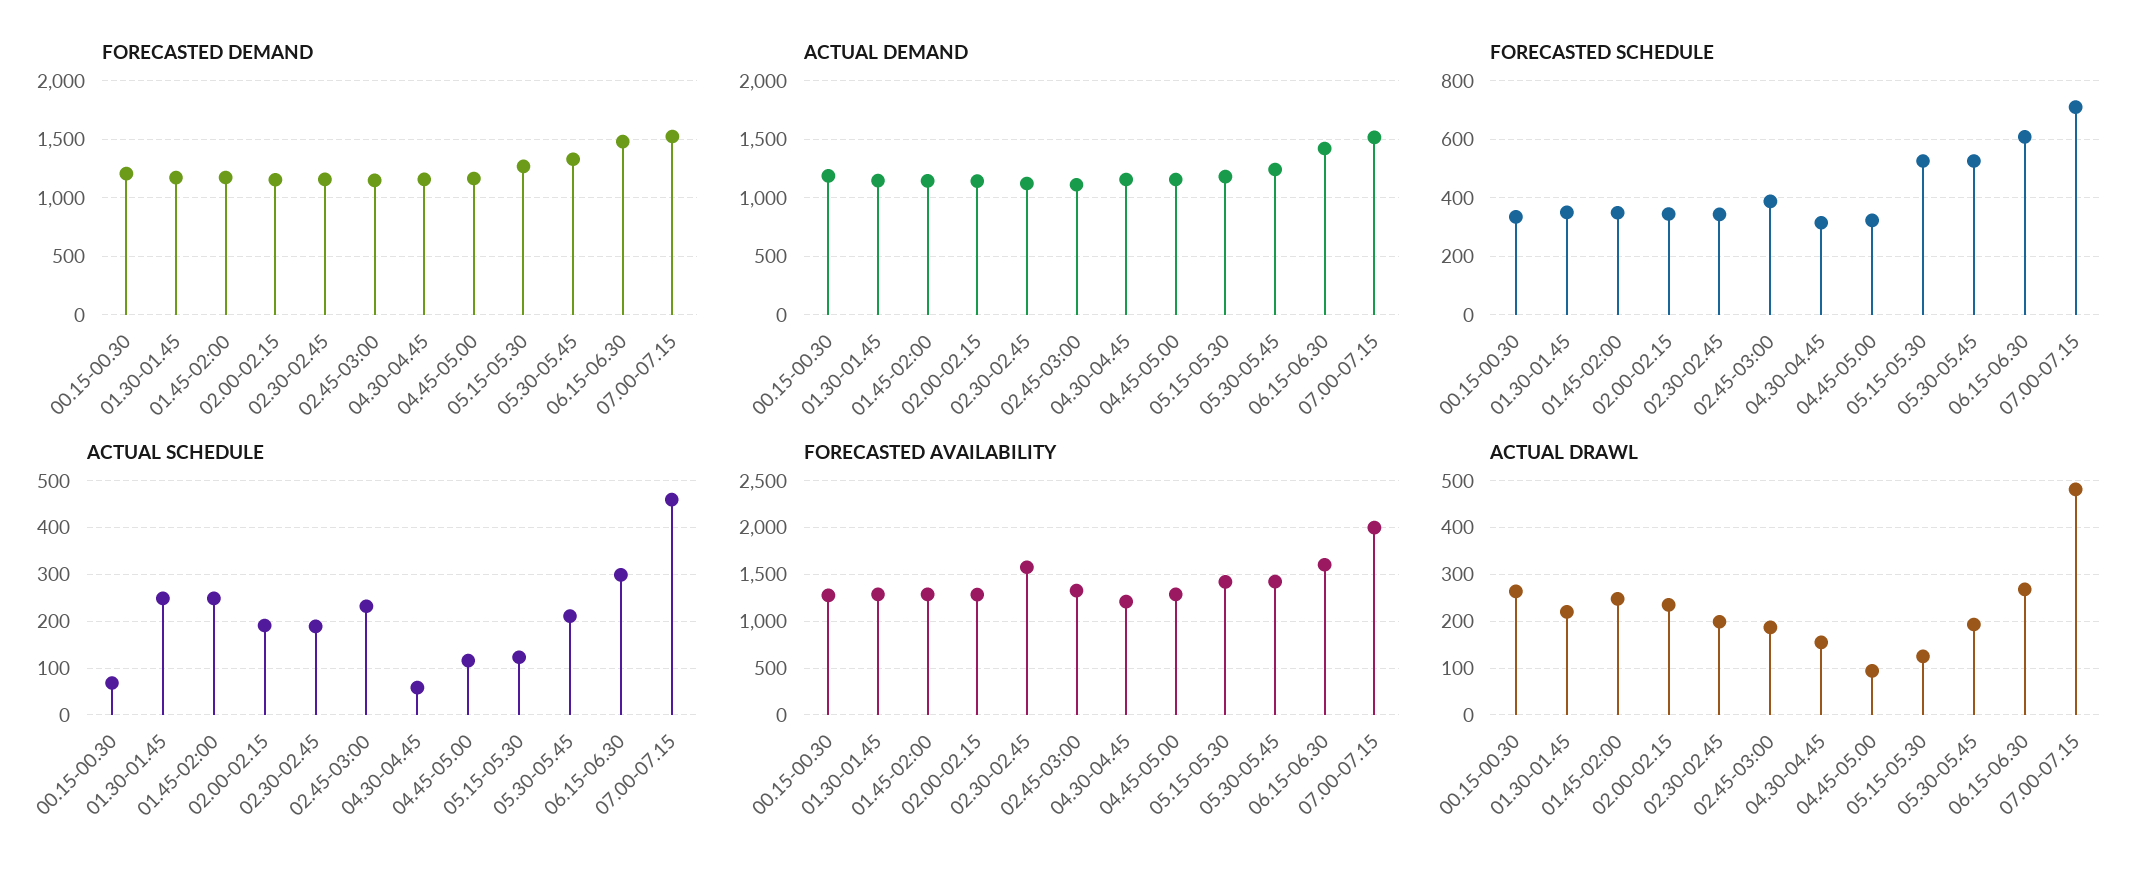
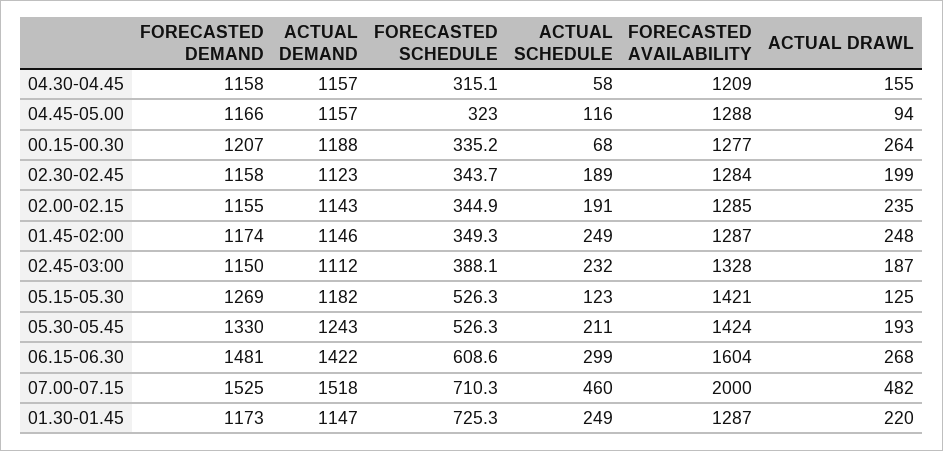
FORECASTED SCHEDULE, 01.30-01.45: 350 -> 725.3
FORECASTED AVAILABILITY, 02.30-02.45: 1600 -> 1284

